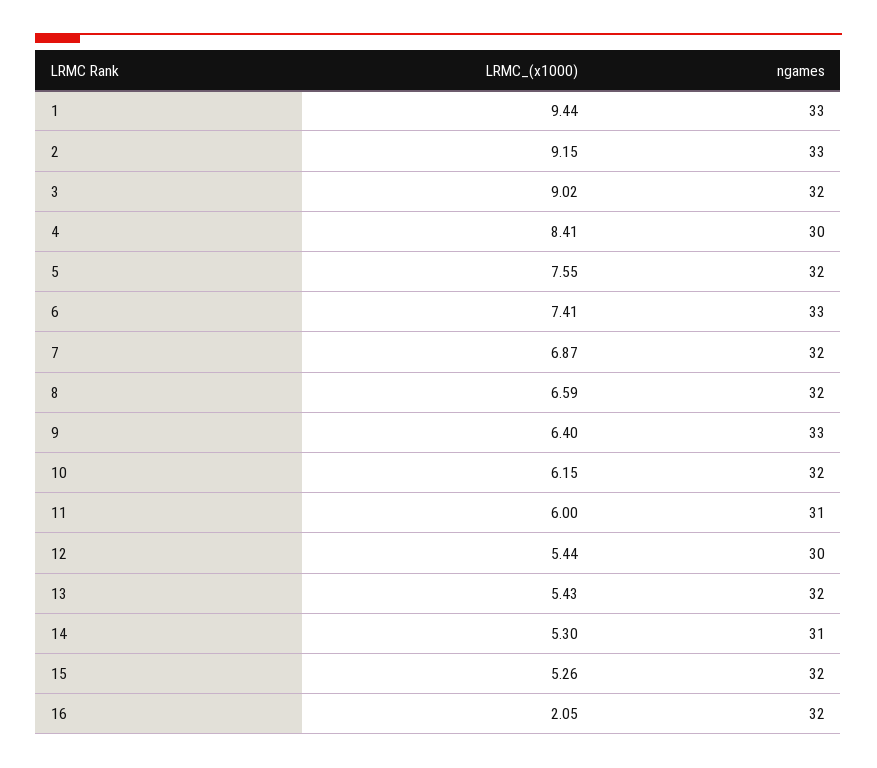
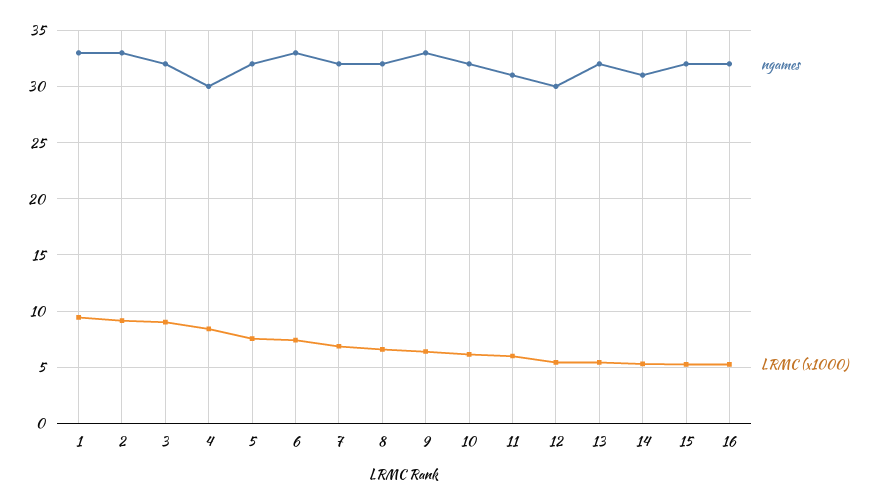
LRMC_(x1000), 16: 2.05 -> 5

